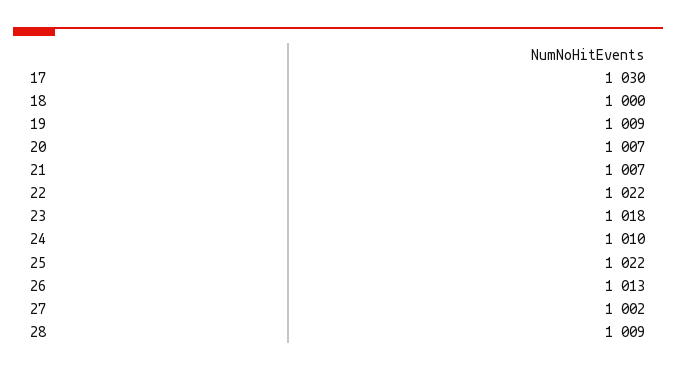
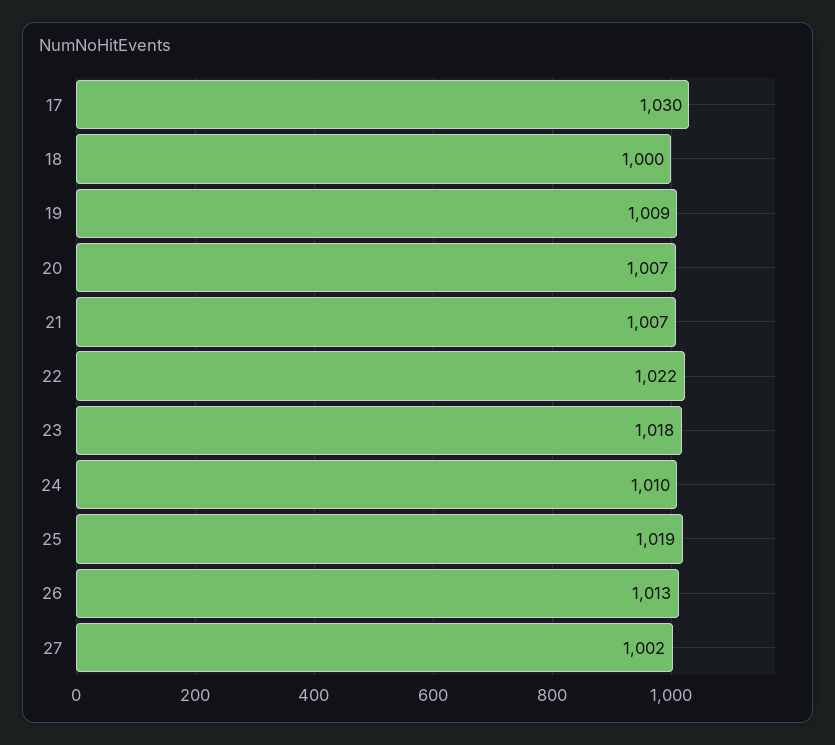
25: 1022 -> 1019
28: 1009 -> none

